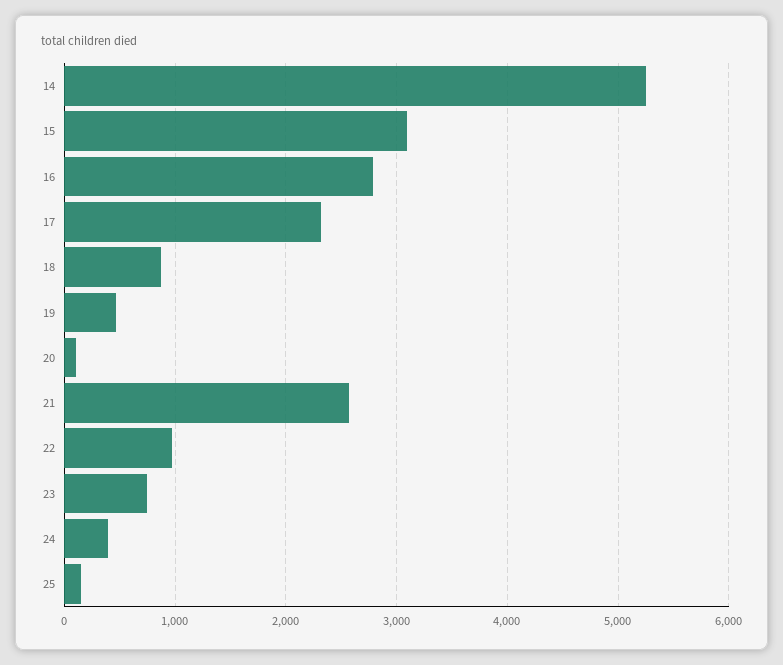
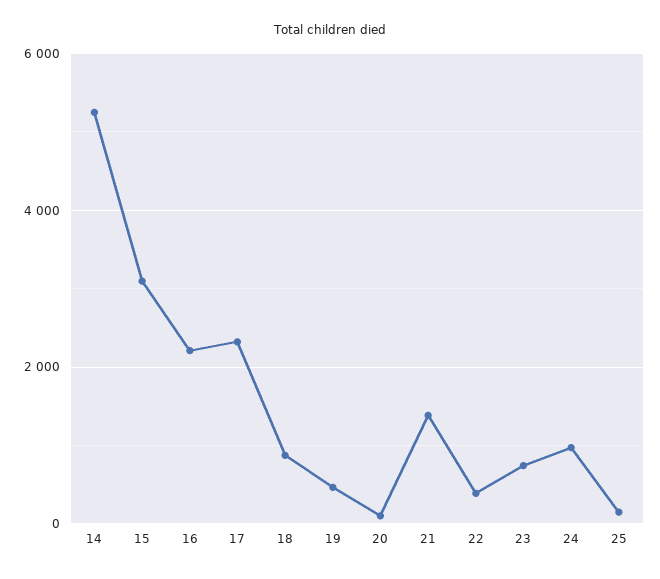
16: 2800 -> 2200
21: 2600 -> 1400
22: 1000 -> 400
24: 400 -> 1000

